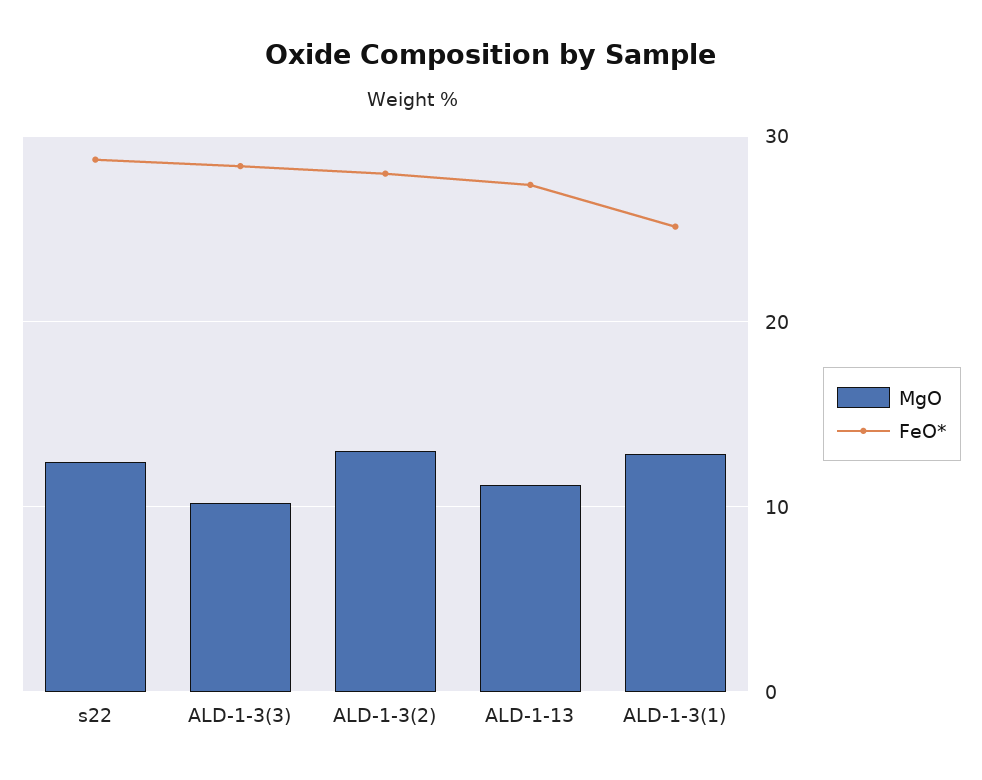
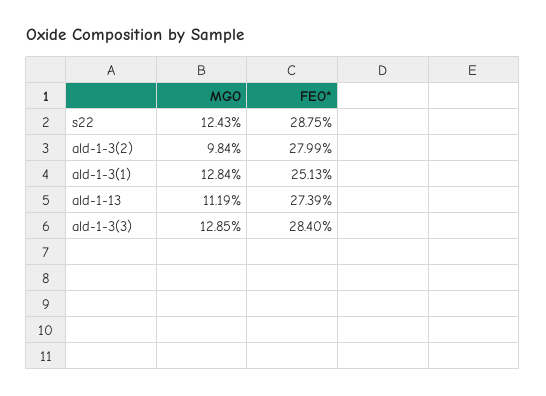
MgO, ALD-1-3(3): 10 -> 12.85
MgO, ALD-1-3(2): 13 -> 9.84

